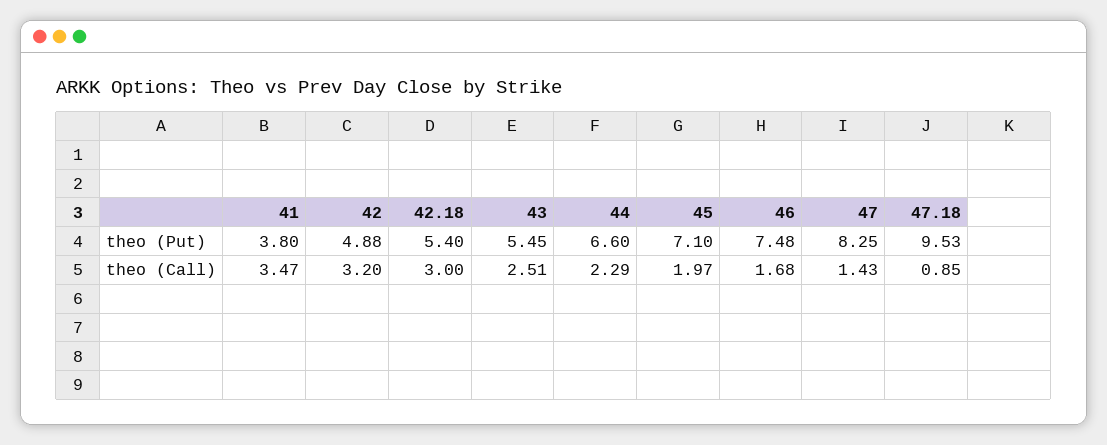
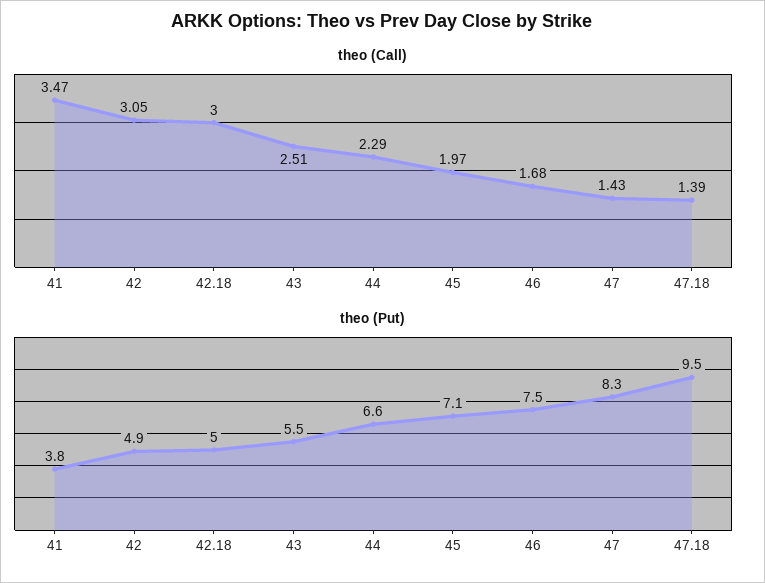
theo (Put), 42.18: 5.4 -> 5
theo (Call), 42: 3.2 -> 3.05
theo (Call), 47.18: 0.85 -> 1.39

